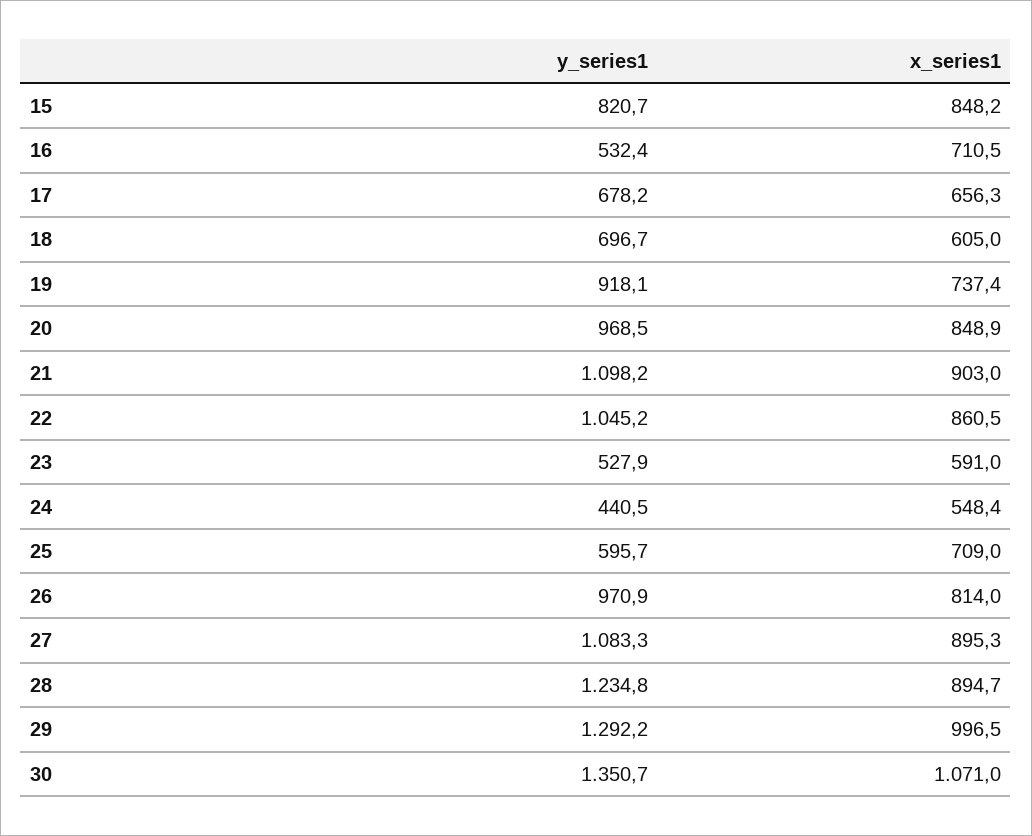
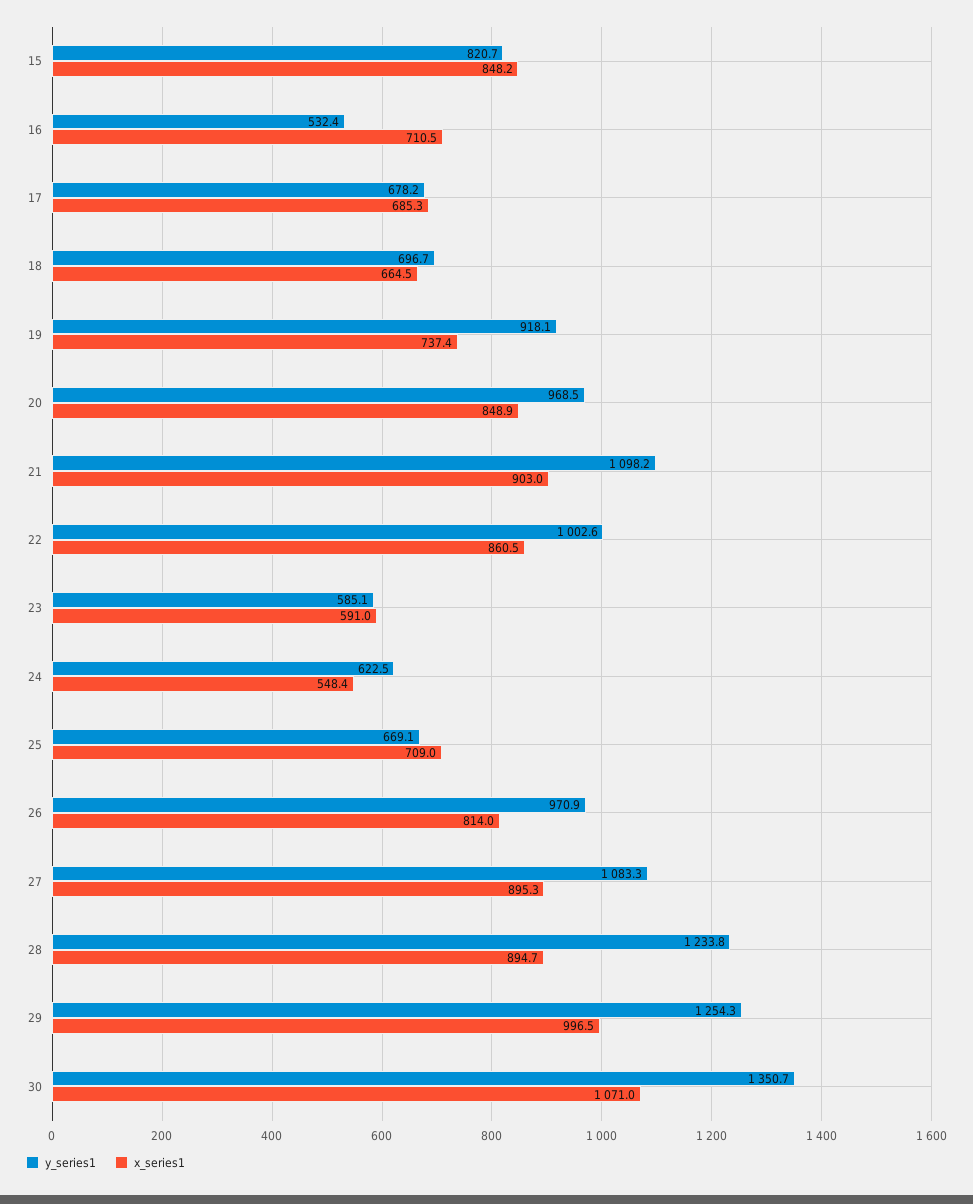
x_series1, 17: 656.3 -> 685.3
x_series1, 18: 605 -> 664.5
y_series1, 22: 1045.2 -> 1002.6
y_series1, 23: 527.9 -> 585.1
y_series1, 24: 440.5 -> 622.5
y_series1, 25: 595.7 -> 669.1
y_series1, 28: 1234.8 -> 1233.8
y_series1, 29: 1292.2 -> 1254.3

